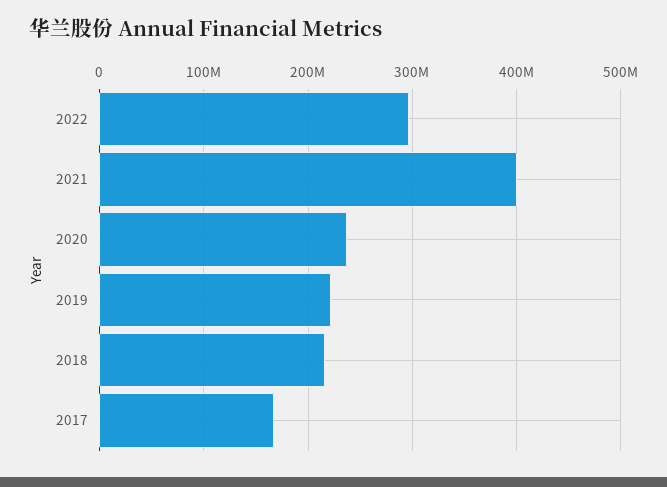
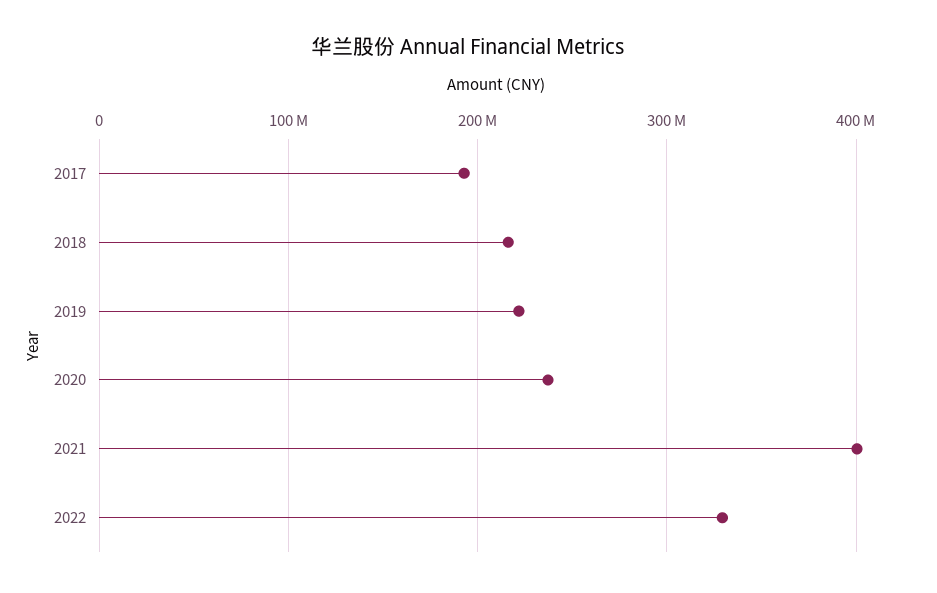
2022: 300000000 -> 330000000
2017: 170000000 -> 190000000

